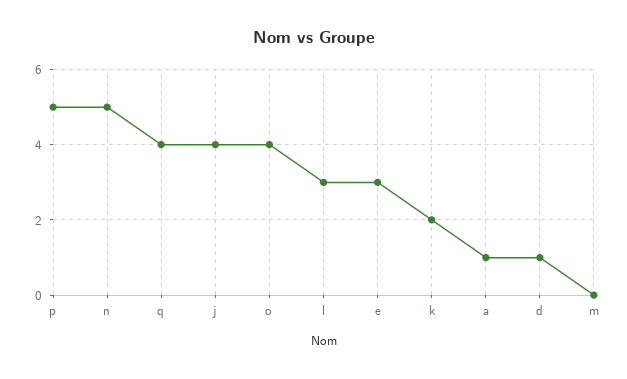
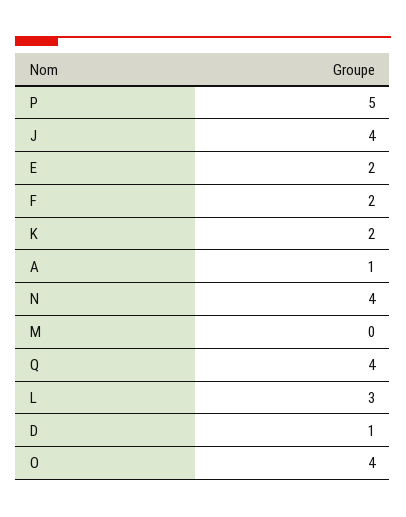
n: 5 -> 4
e: 3 -> 2
F: none -> 2

